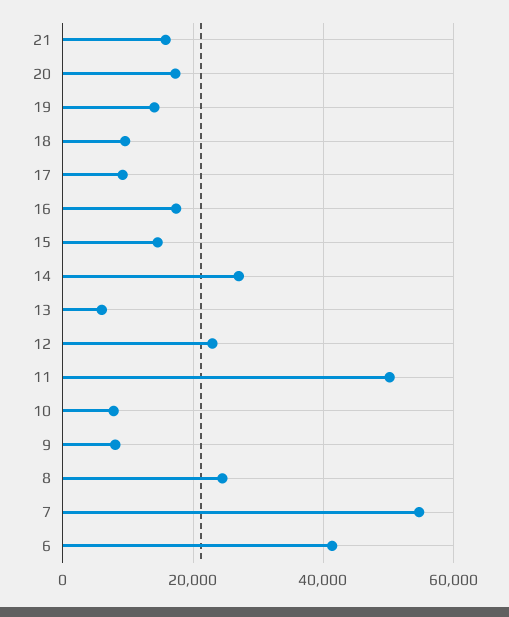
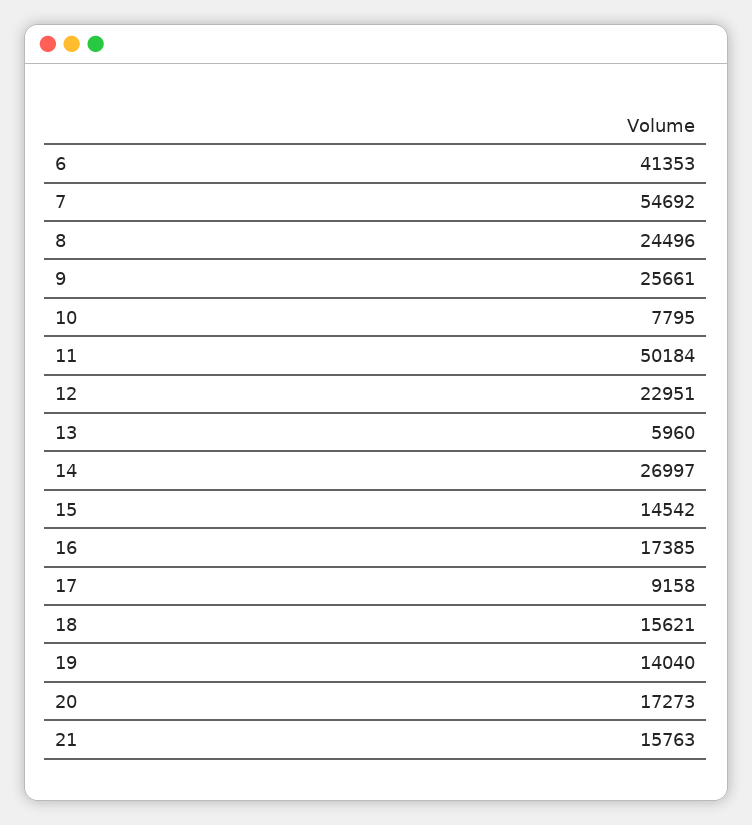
18: 10000 -> 15621
9: 8000 -> 25661

